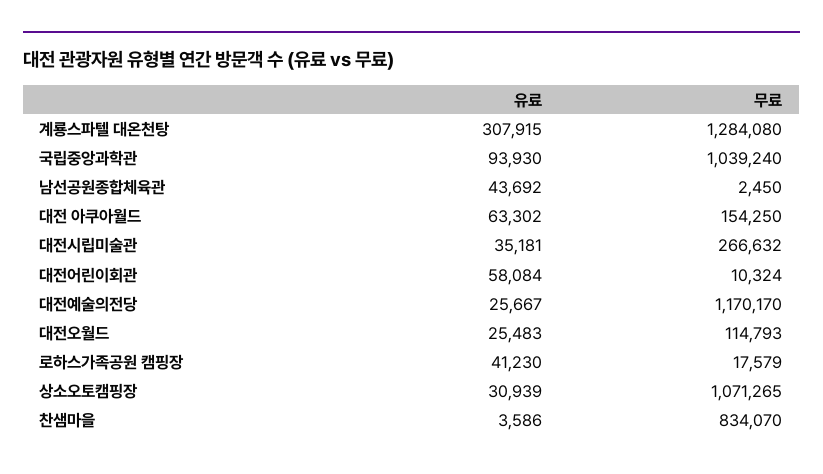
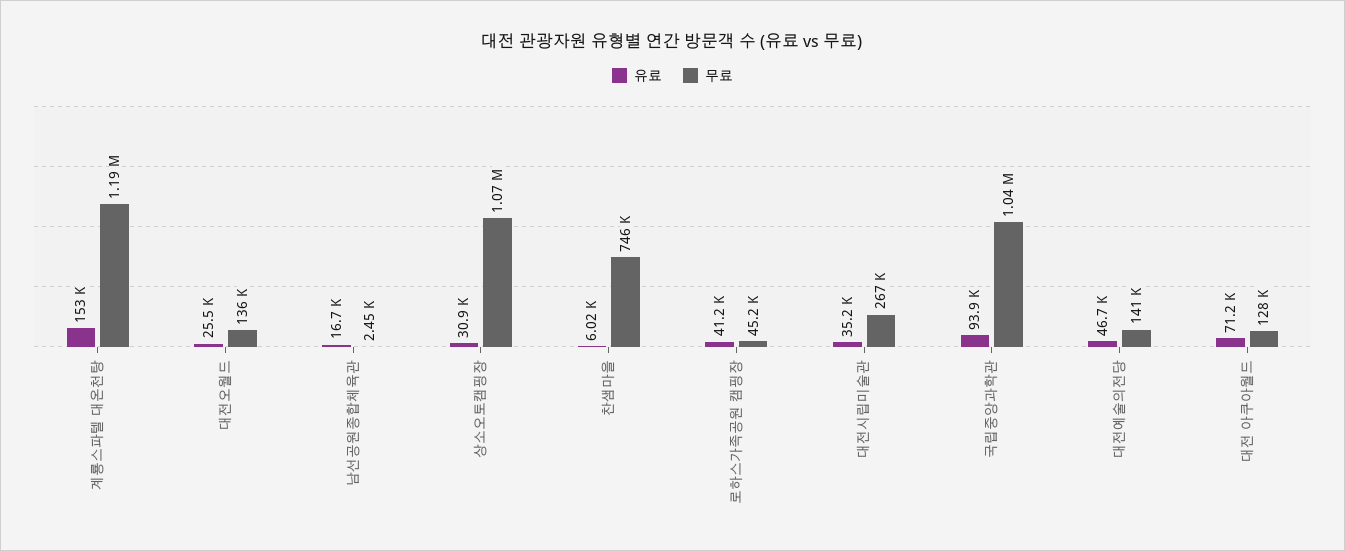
유료, 계룡스파텔 대온천탕: 307915 -> 153000
무료, 계룡스파텔 대온천탕: 1284080 -> 1190000
유료, 남선공원종합체육관: 43692 -> 16700
유료, 대전 아쿠아월드: 63302 -> 71200
무료, 대전 아쿠아월드: 154250 -> 128000
유료, 대전어린이회관: 58084 -> none
무료, 대전어린이회관: 10324 -> none
유료, 대전예술의전당: 25667 -> 46700
무료, 대전예술의전당: 1170170 -> 141000
무료, 대전오월드: 114793 -> 136000
무료, 로하스가족공원 캠핑장: 17579 -> 45200
유료, 찬샘마을: 3586 -> 6020
무료, 찬샘마을: 834070 -> 746000

